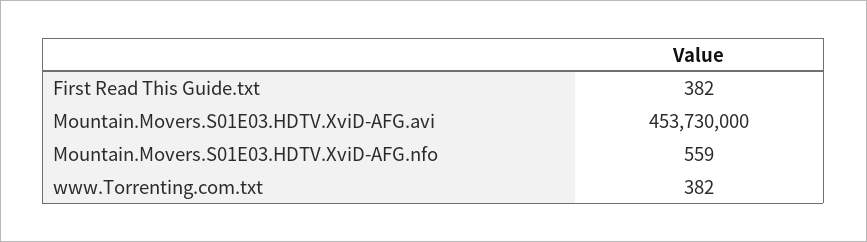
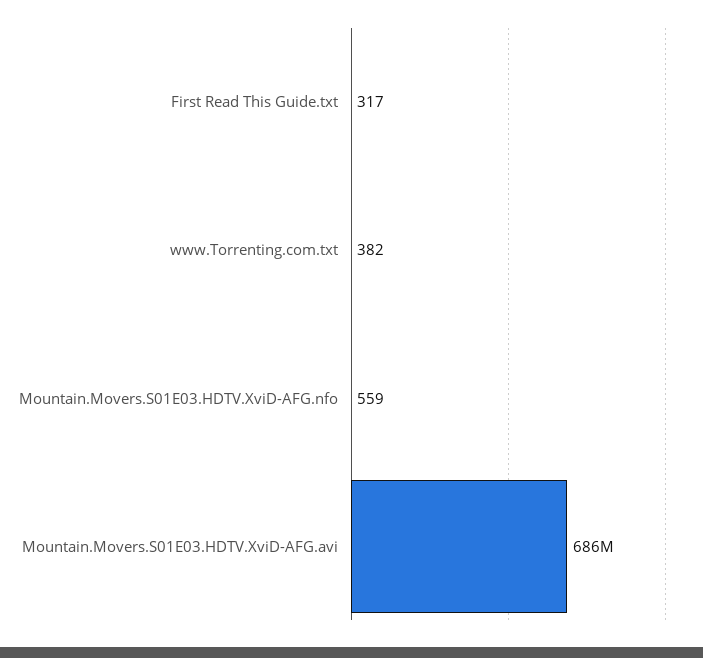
First Read This Guide.txt: 382 -> 317
Mountain.Movers.S01E03.HDTV.XviD-AFG.avi: 453730000 -> 686000000

